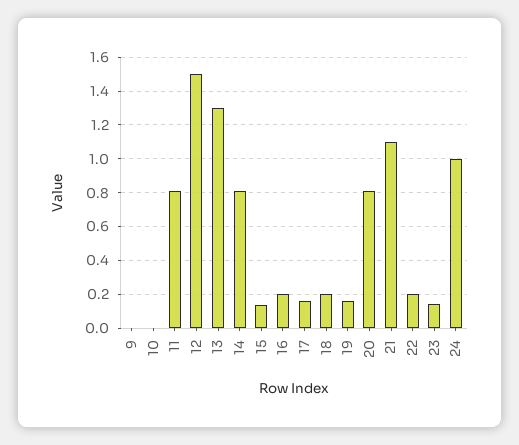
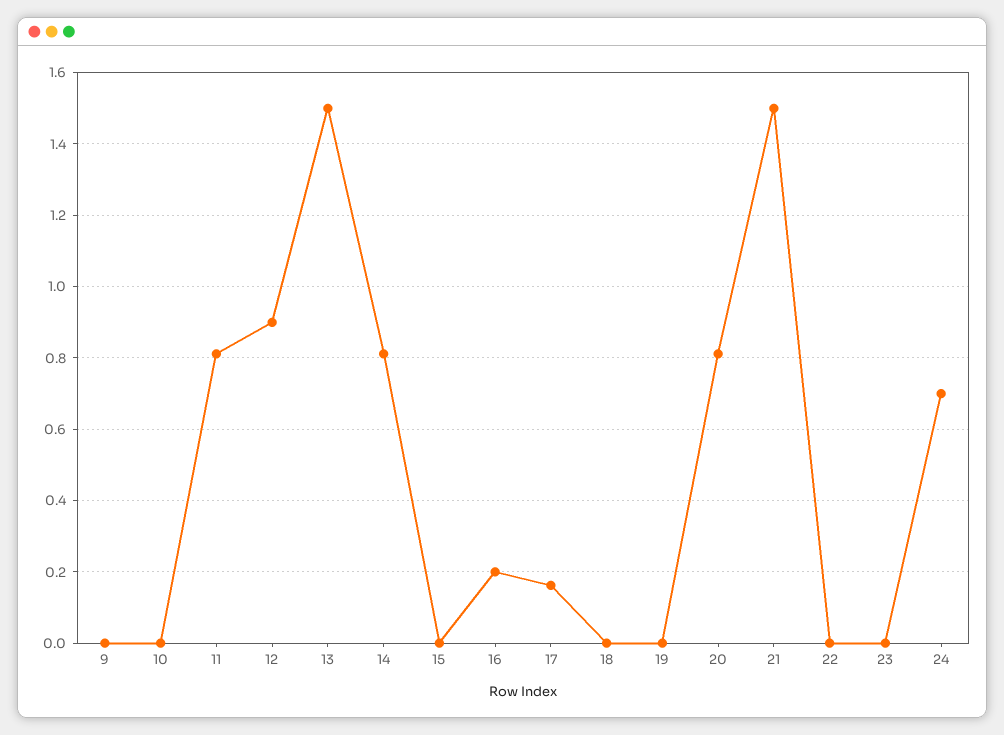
12: 1.5 -> 0.9
13: 1.3 -> 1.5
15: 0.15 -> 0
18: 0.2 -> 0
19: 0.15 -> 0
21: 1.1 -> 1.5
22: 0.2 -> 0
23: 0.15 -> 0
24: 1 -> 0.7

